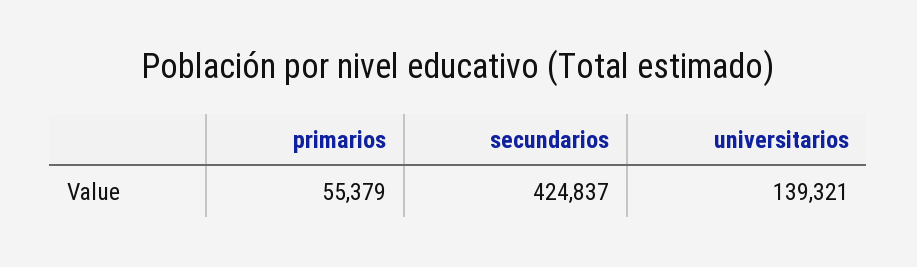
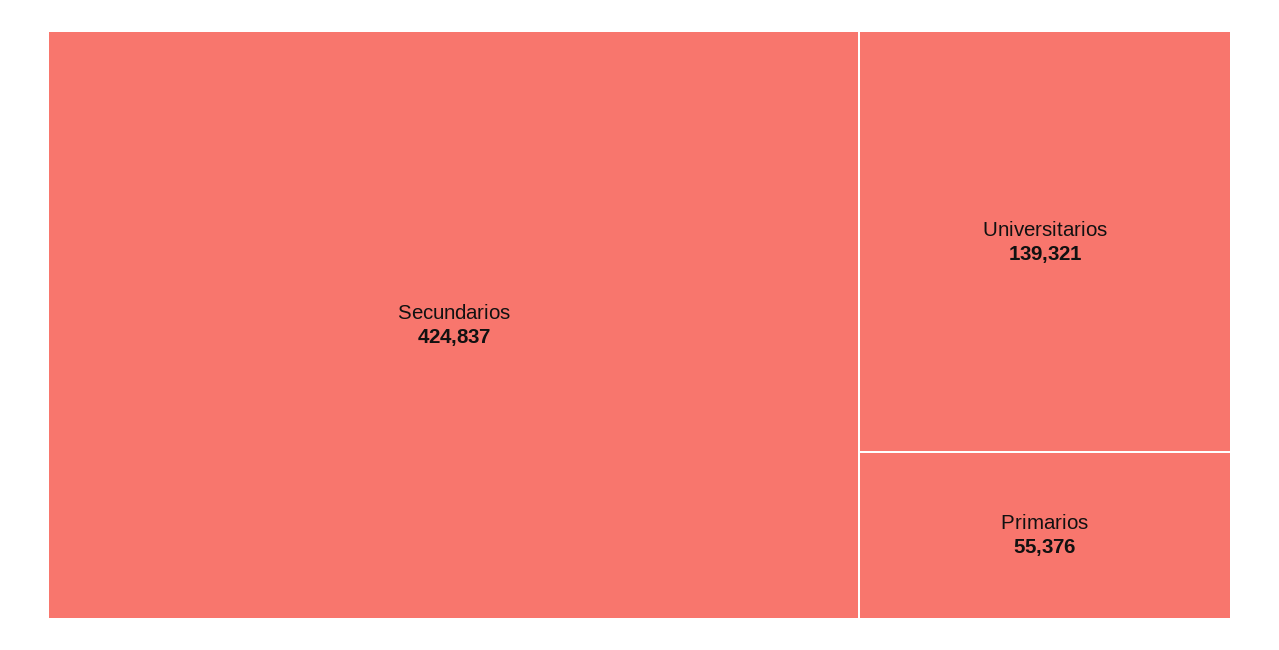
primarios: 55379 -> 55376

